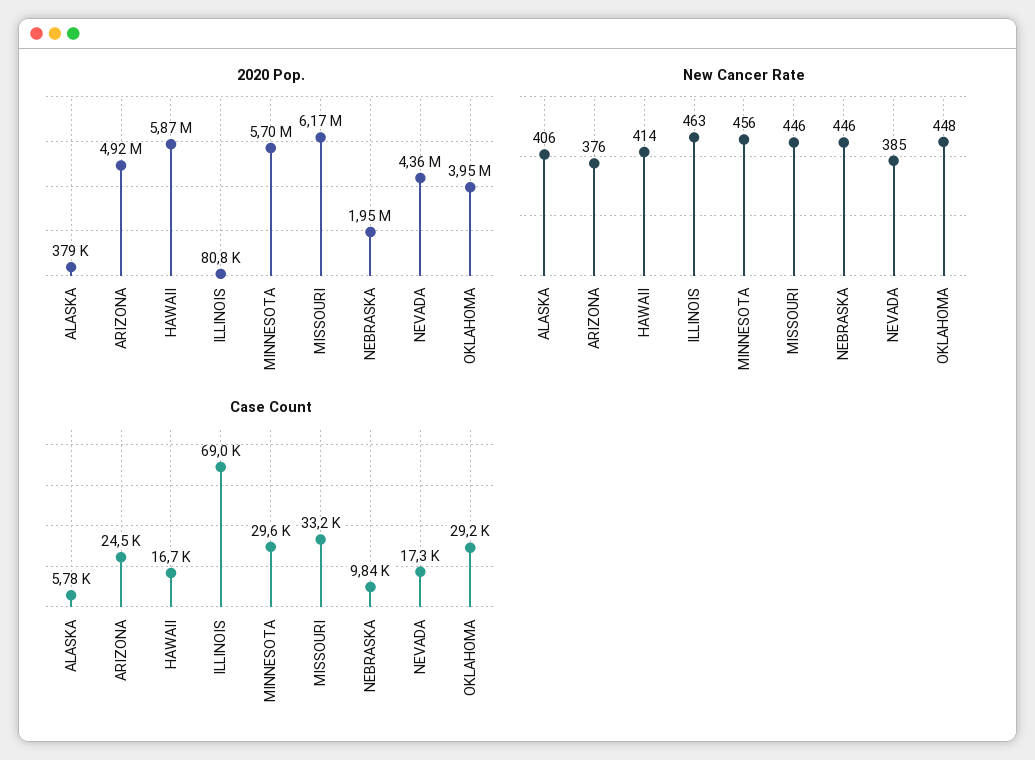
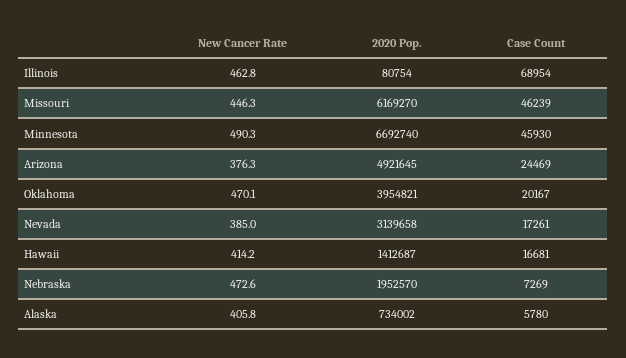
2020 Pop., ALASKA: 379000 -> 734002
2020 Pop., HAWAII: 5870000 -> 1412687
2020 Pop., MINNESOTA: 5700000 -> 6692740
2020 Pop., NEVADA: 4360000 -> 3139658
New Cancer Rate, MINNESOTA: 456 -> 490.3
New Cancer Rate, NEBRASKA: 446 -> 472.6
New Cancer Rate, OKLAHOMA: 448 -> 470.1
Case Count, MINNESOTA: 29600 -> 45930
Case Count, MISSOURI: 33200 -> 46239
Case Count, NEBRASKA: 9840 -> 7269
Case Count, OKLAHOMA: 29200 -> 20167

